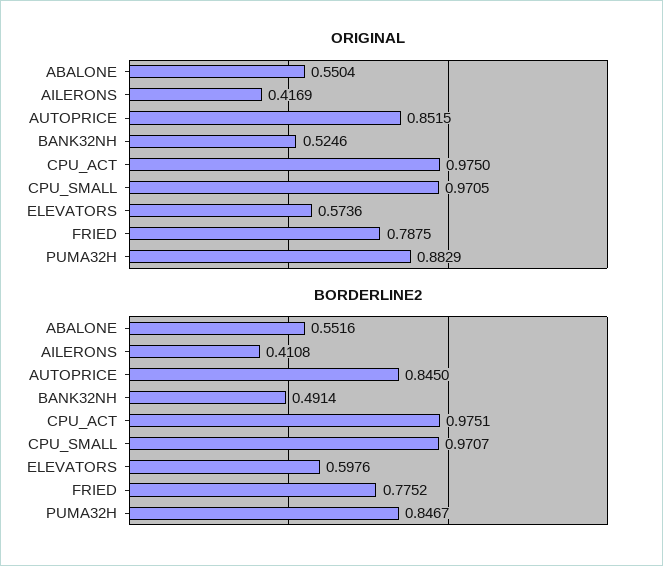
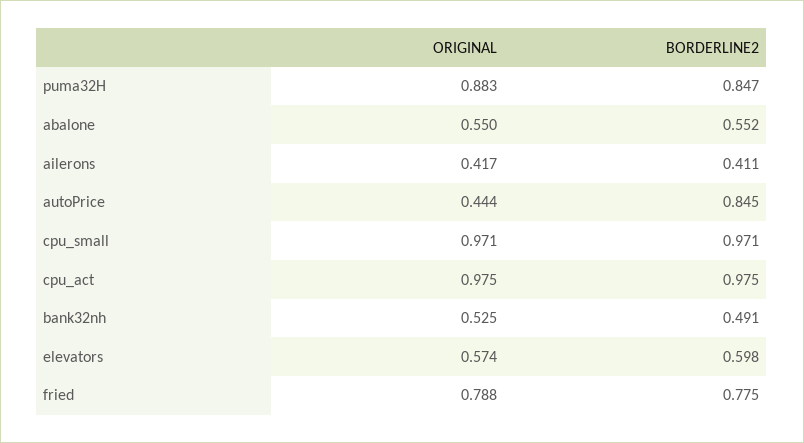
ORIGINAL, AUTOPRICE: 0.8515 -> 0.444

